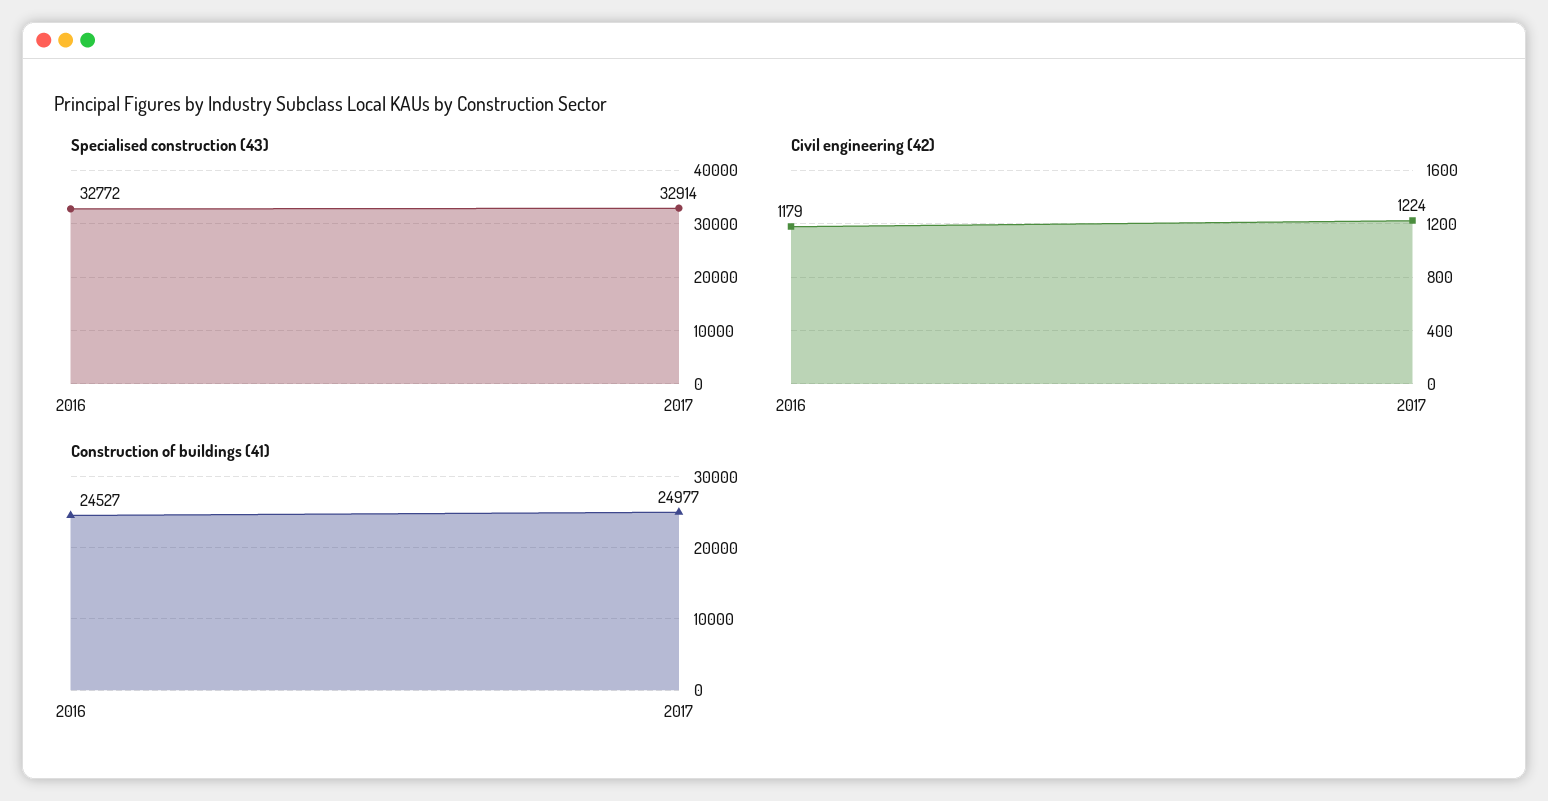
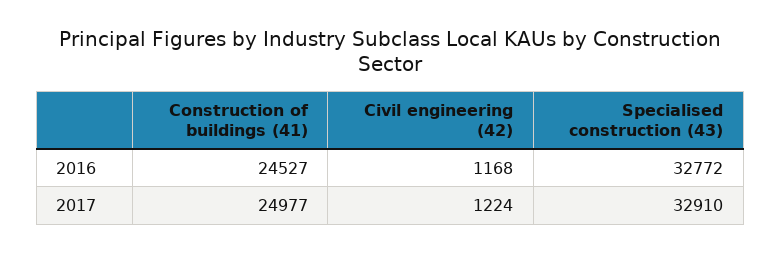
Specialised construction (43), 2017: 32914 -> 32910
Civil engineering (42), 2016: 1179 -> 1168

